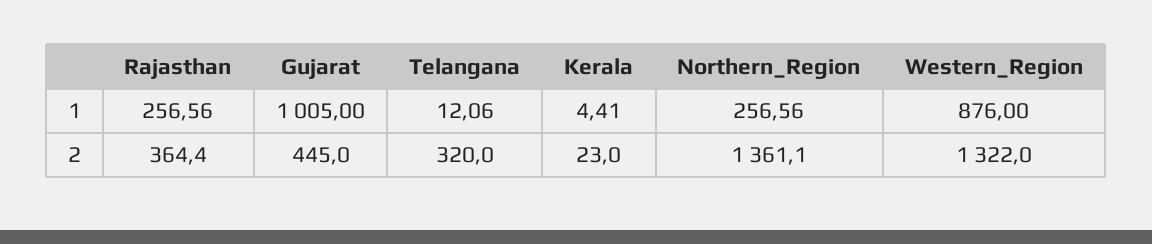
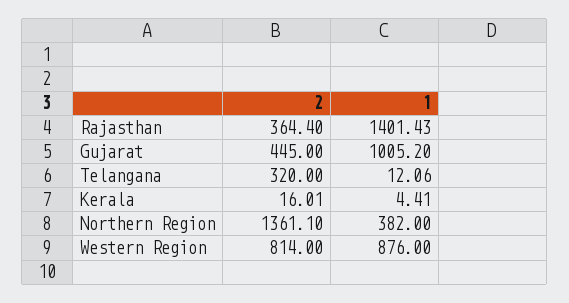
Rajasthan, 1: 256.56 -> 1401.43
Gujarat, 1: 1005 -> 1005.2
Northern_Region, 1: 256.56 -> 382
Kerala, 2: 23 -> 16.01
Western_Region, 2: 1322 -> 814

